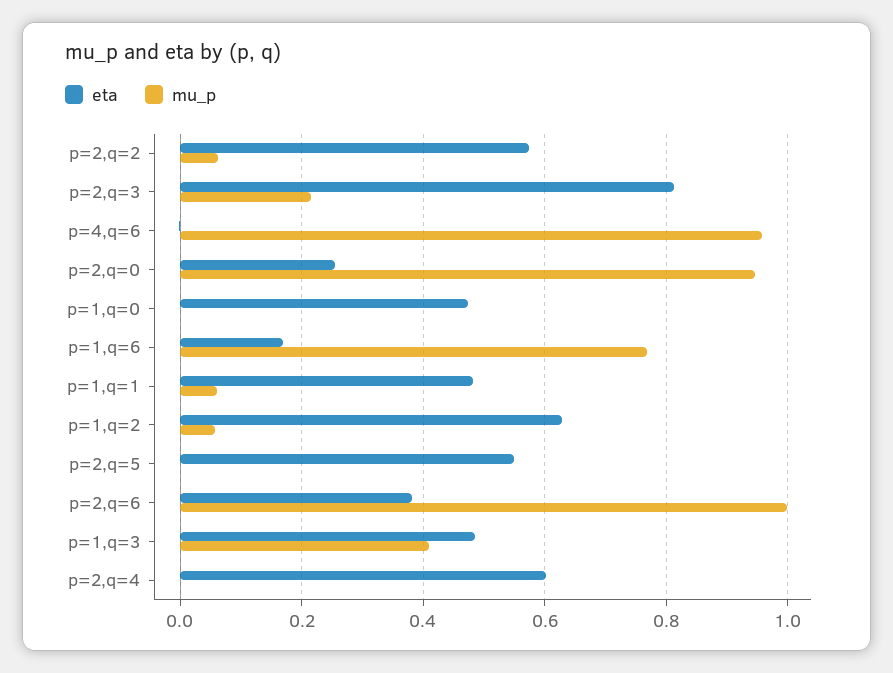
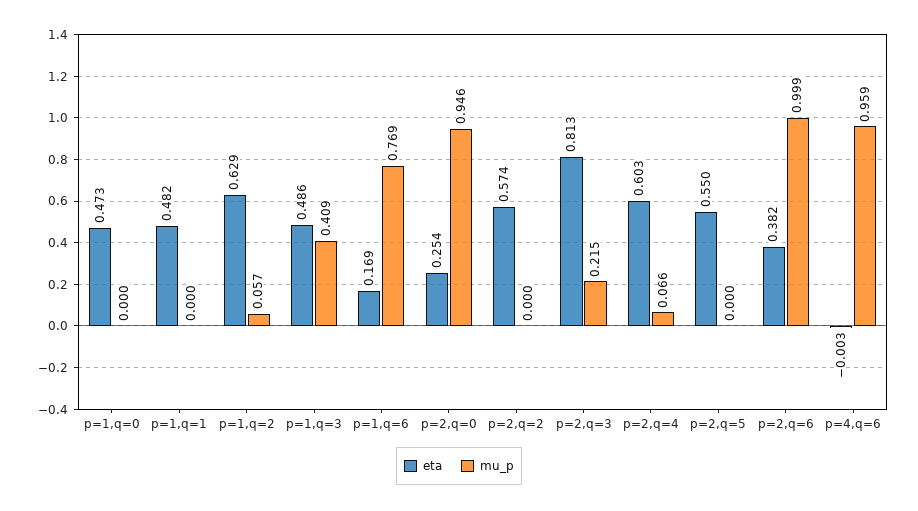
mu_p, p=2,q=2: 0.06 -> 0
mu_p, p=1,q=1: 0.06 -> 0
mu_p, p=2,q=4: 0 -> 0.066

